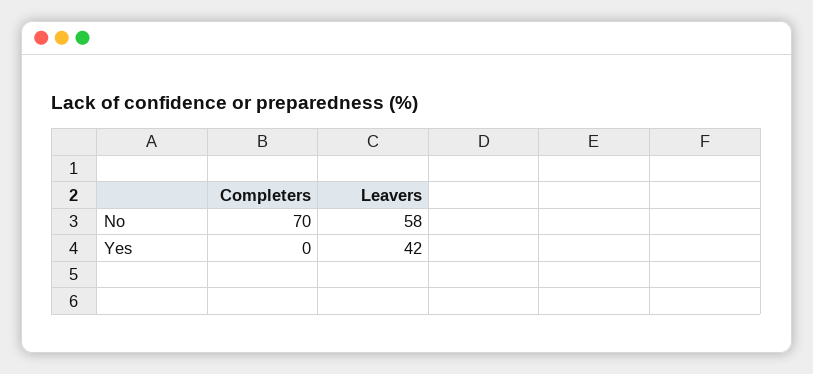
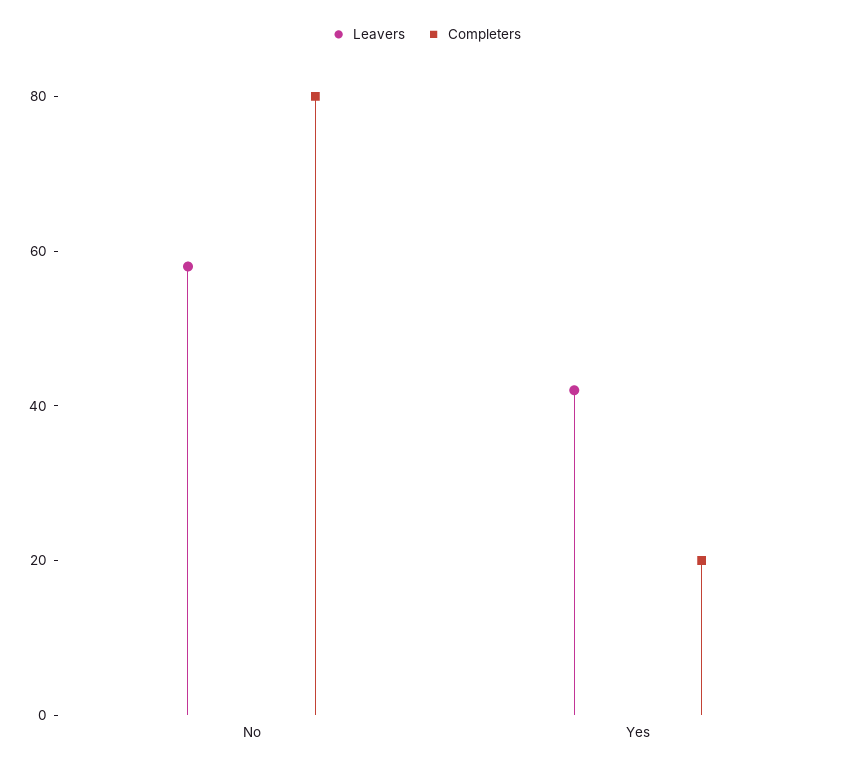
Completers, No: 70 -> 80
Completers, Yes: 0 -> 20

